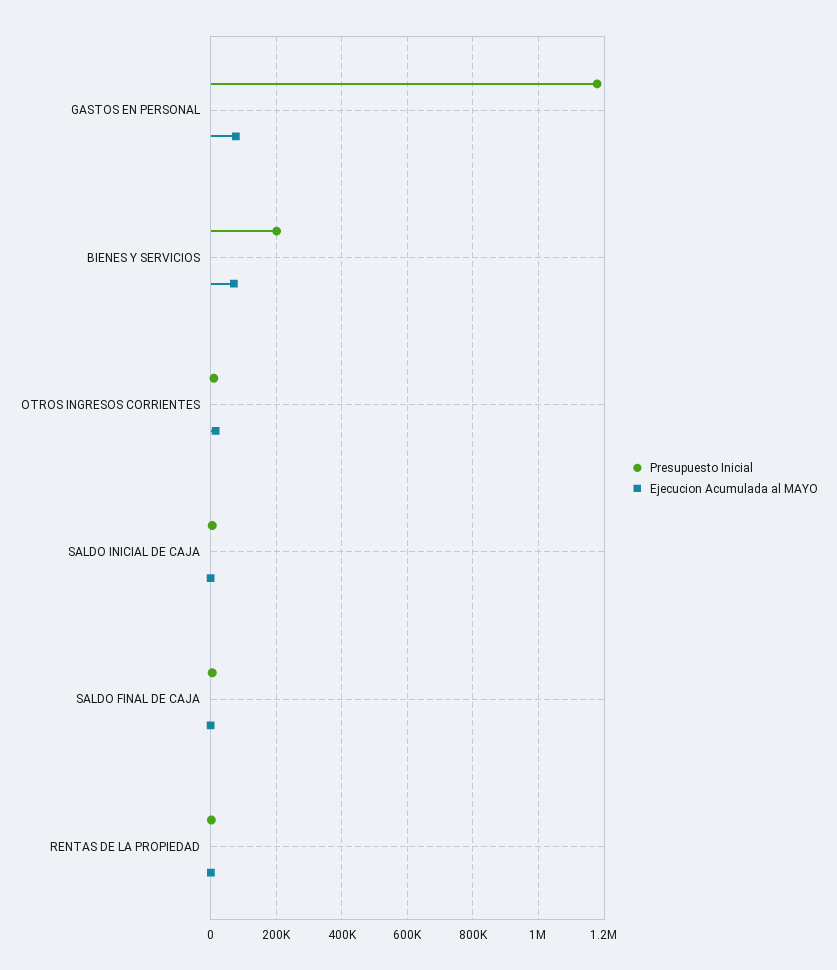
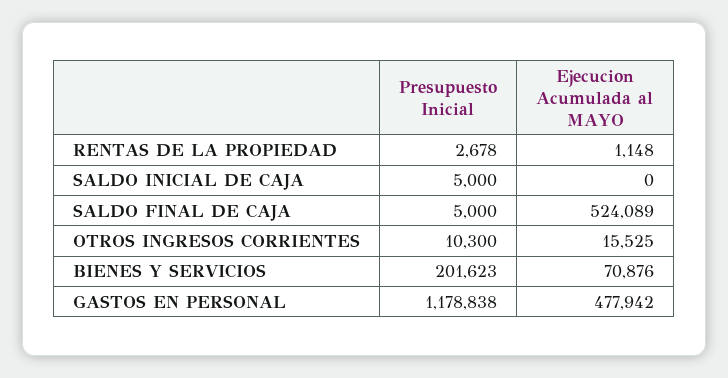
Ejecucion Acumulada al MAYO, GASTOS EN PERSONAL: 80000 -> 477942
Ejecucion Acumulada al MAYO, SALDO FINAL DE CAJA: 0 -> 524089

